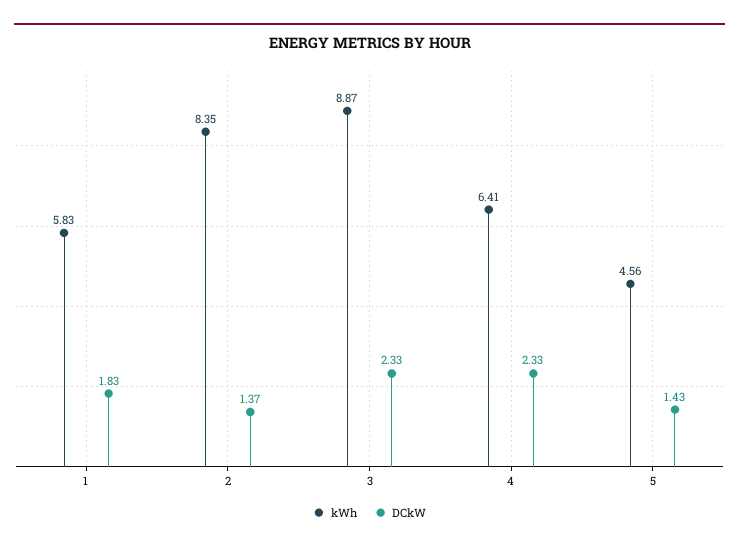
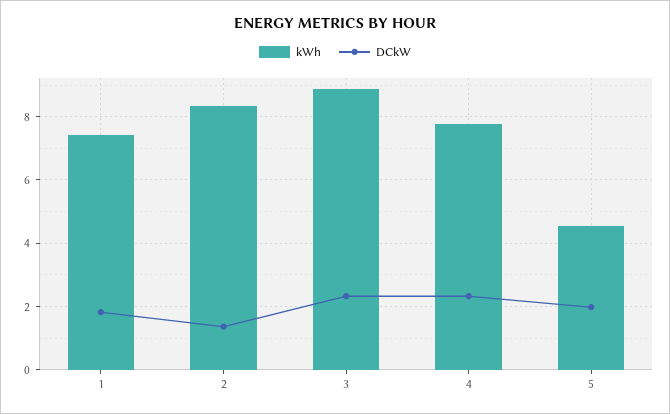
kWh, 1: 5.83 -> 7.4
kWh, 4: 6.41 -> 7.8
DCkW, 5: 1.43 -> 2

